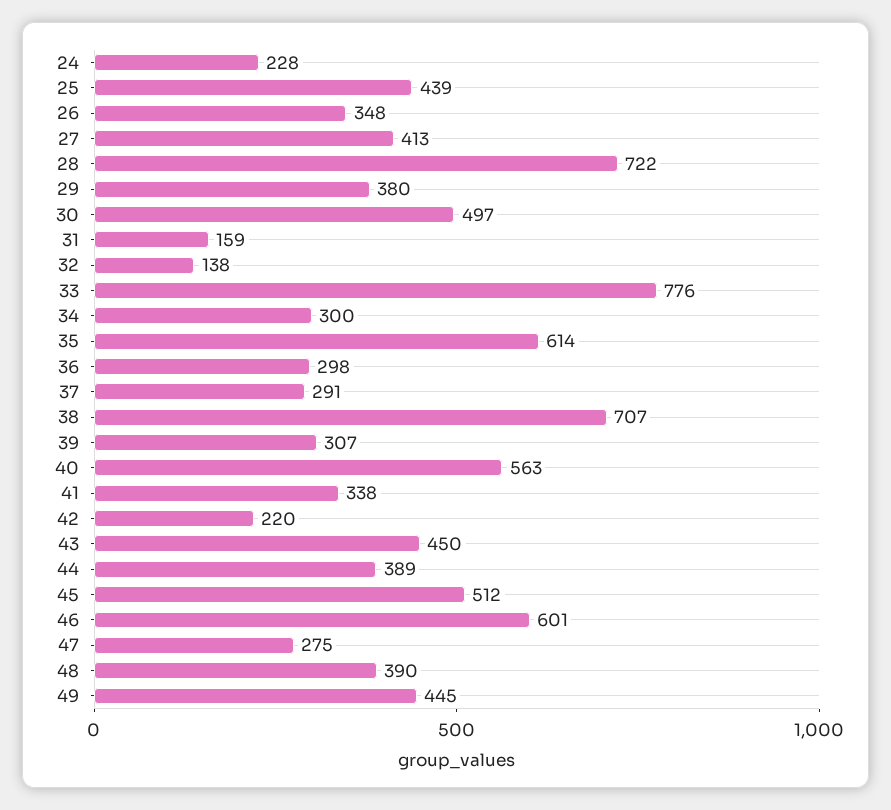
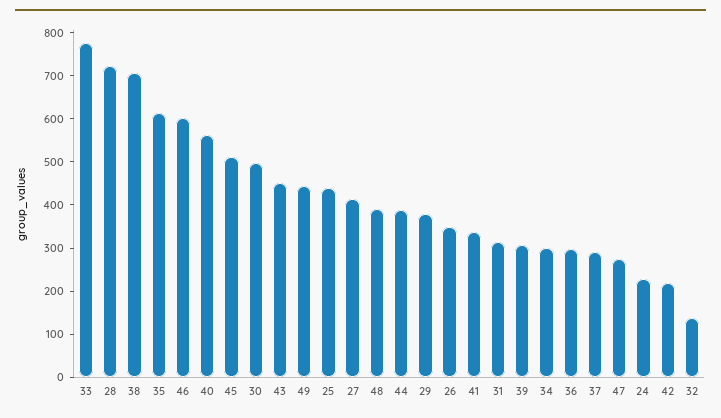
31: 159 -> 320

